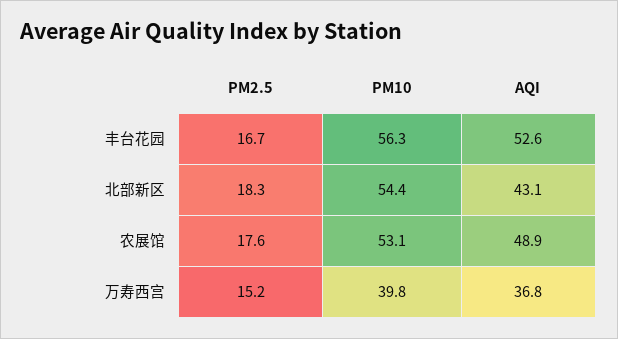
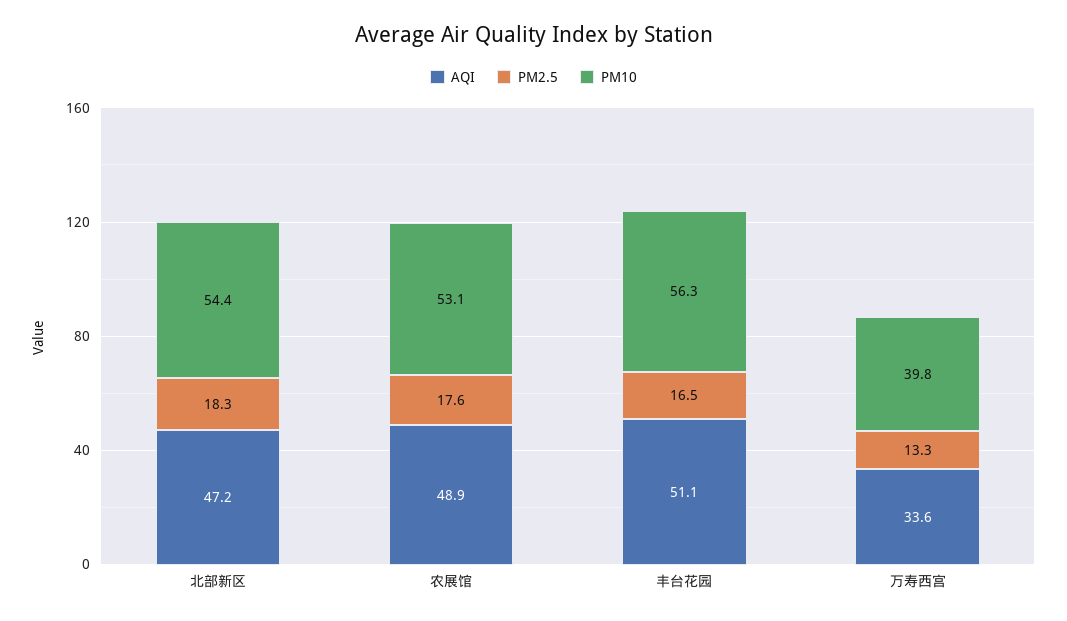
PM2.5, 丰台花园: 16.7 -> 16.5
AQI, 丰台花园: 52.6 -> 51.1
AQI, 北部新区: 43.1 -> 47.2
PM2.5, 万寿西宫: 15.2 -> 13.3
AQI, 万寿西宫: 36.8 -> 33.6

